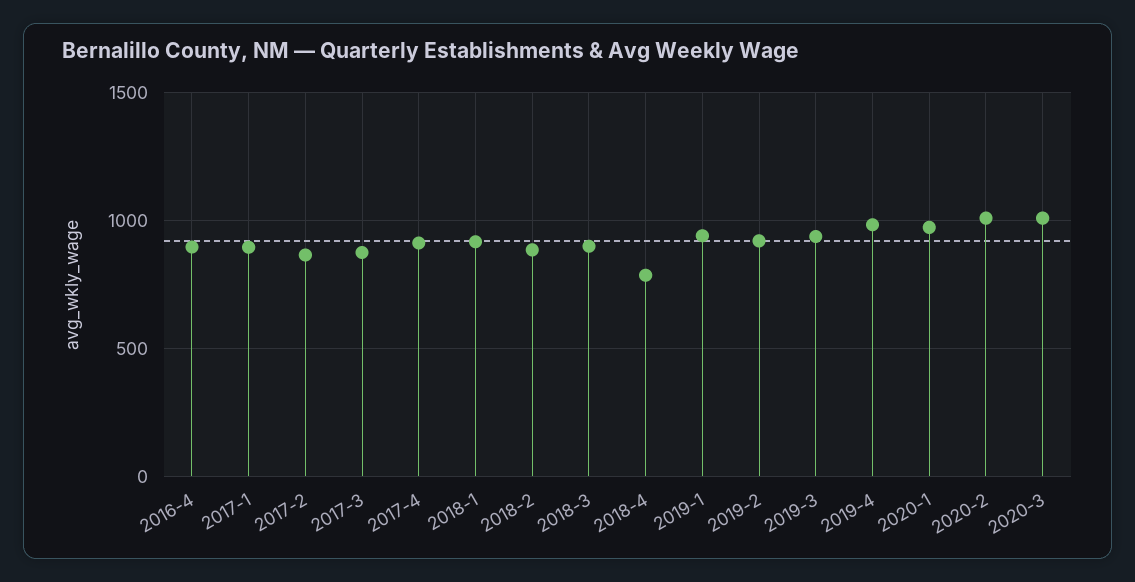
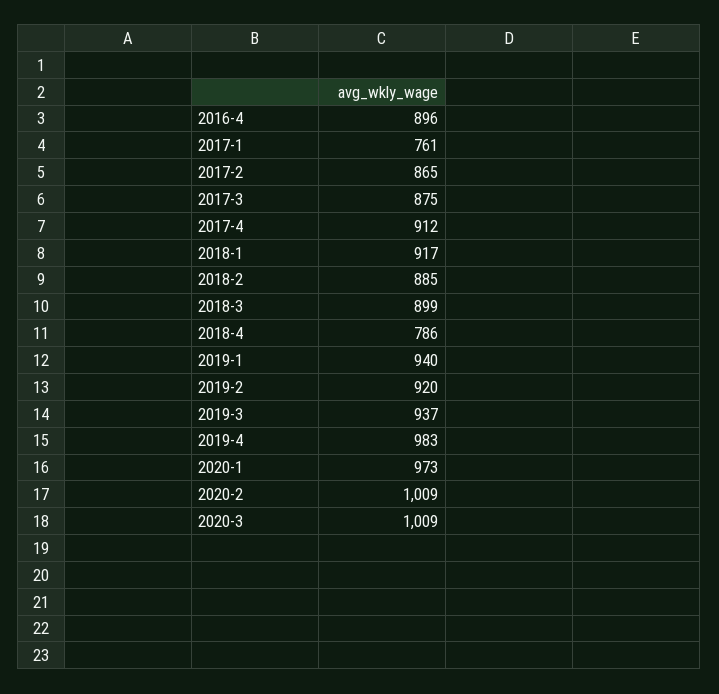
2017-1: 900 -> 761

